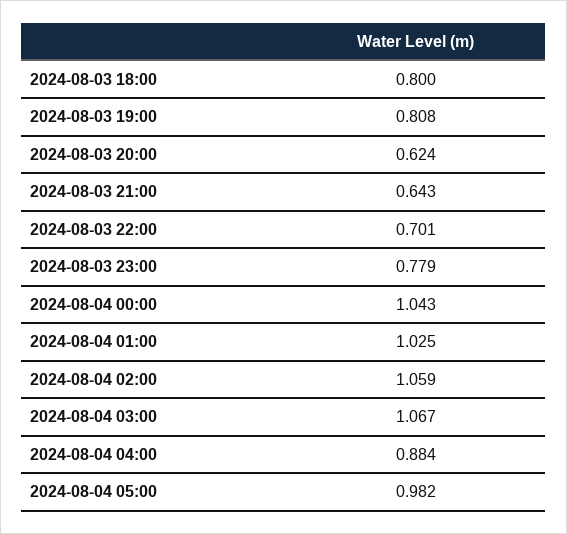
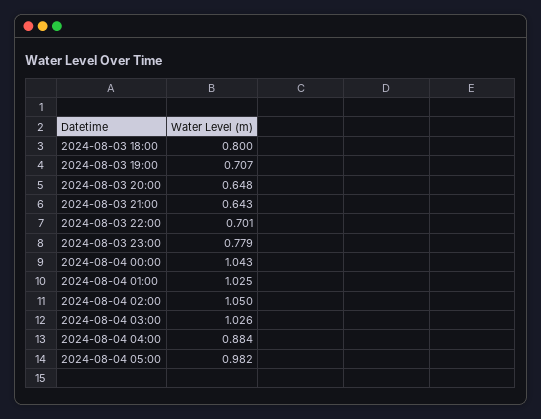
2024-08-03 19:00: 0.808 -> 0.707
2024-08-03 20:00: 0.624 -> 0.648
2024-08-04 02:00: 1.059 -> 1.05
2024-08-04 03:00: 1.067 -> 1.026

